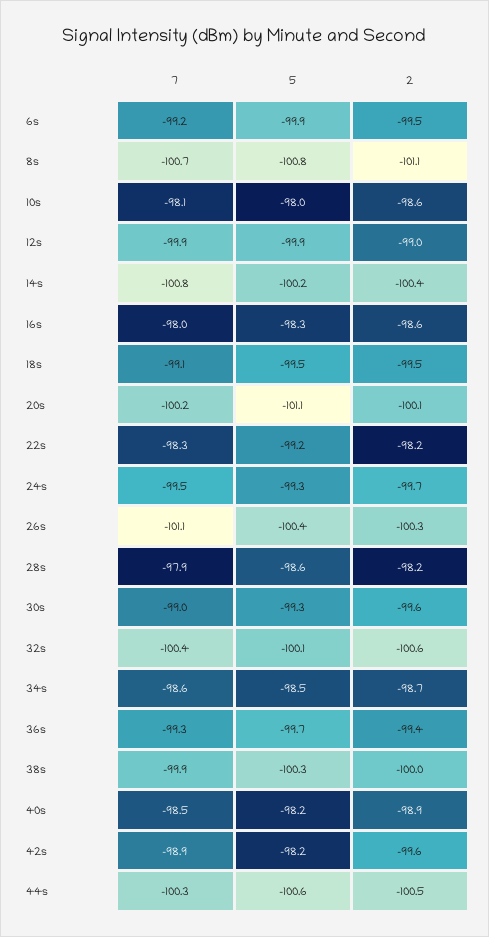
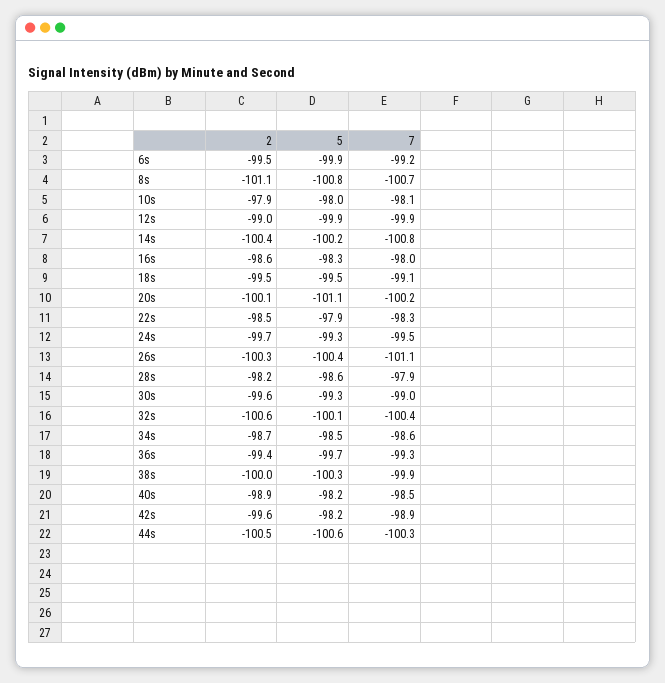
2, 10s: -98.6 -> -97.9
5, 22s: -99.2 -> -97.9
2, 22s: -98.2 -> -98.5

